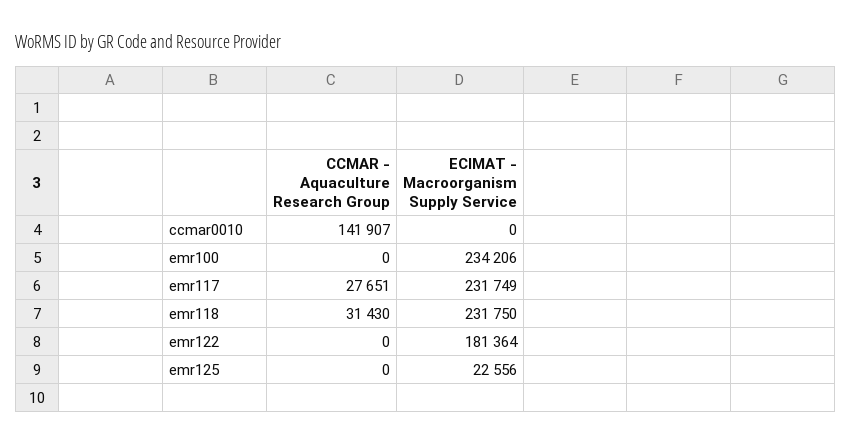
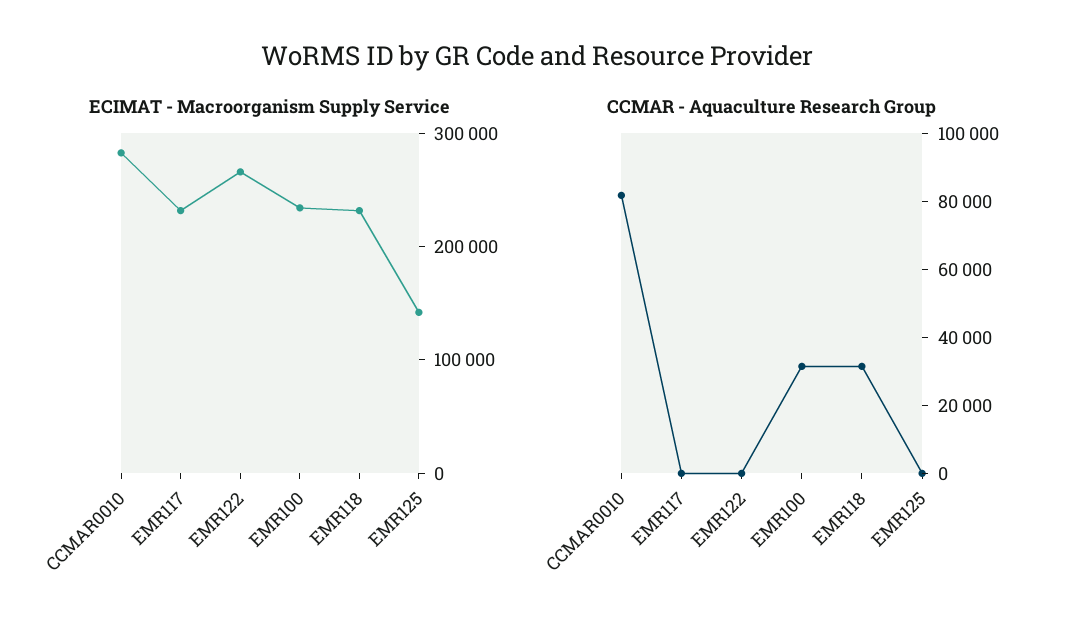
CCMAR - Aquaculture Research Group, ccmar0010: 141907 -> 80000
ECIMAT - Macroorganism Supply Service, ccmar0010: 0 -> 280000
CCMAR - Aquaculture Research Group, emr100: 0 -> 30000
CCMAR - Aquaculture Research Group, emr117: 27651 -> 0
ECIMAT - Macroorganism Supply Service, emr122: 181364 -> 260000
ECIMAT - Macroorganism Supply Service, emr125: 22556 -> 140000

